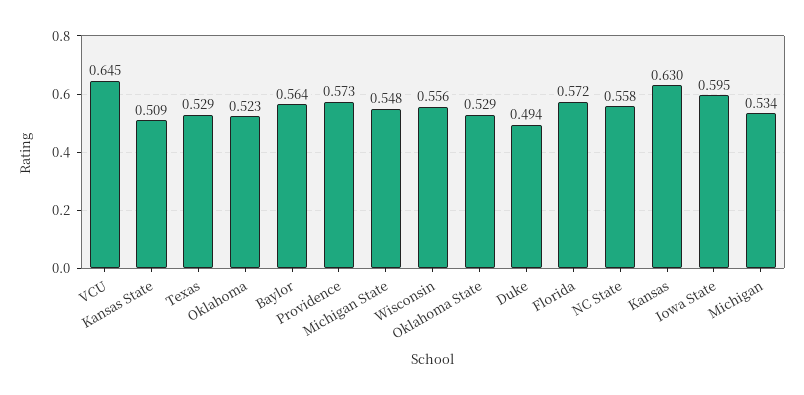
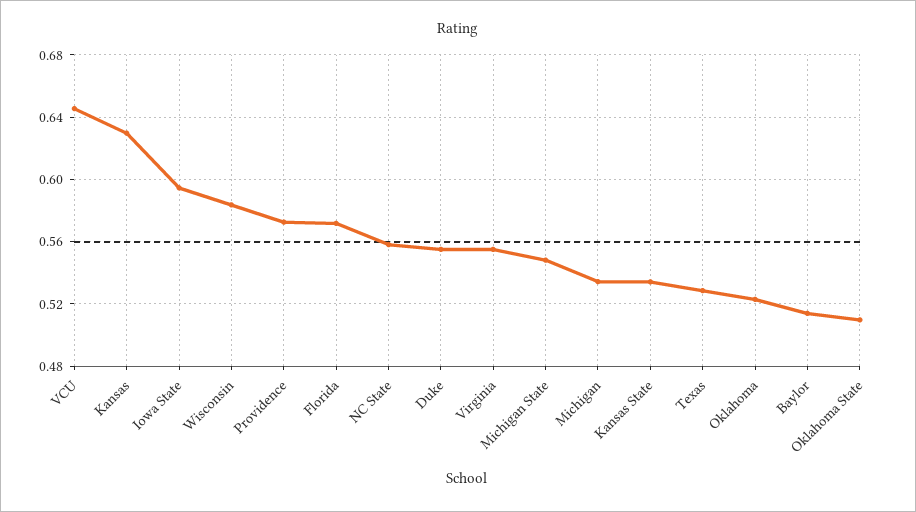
Kansas State: 0.509 -> 0.535
Baylor: 0.564 -> 0.515
Wisconsin: 0.556 -> 0.585
Oklahoma State: 0.529 -> 0.51
Duke: 0.494 -> 0.555
Virginia: none -> 0.555

